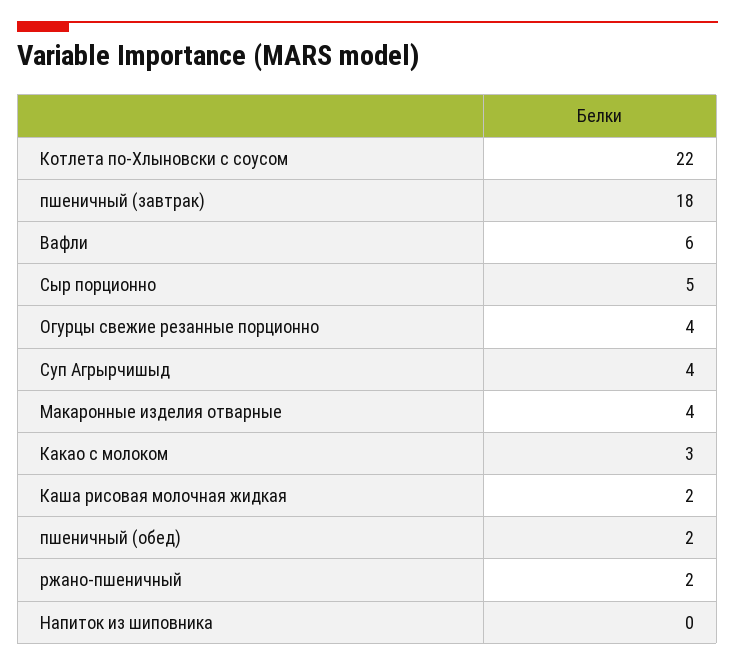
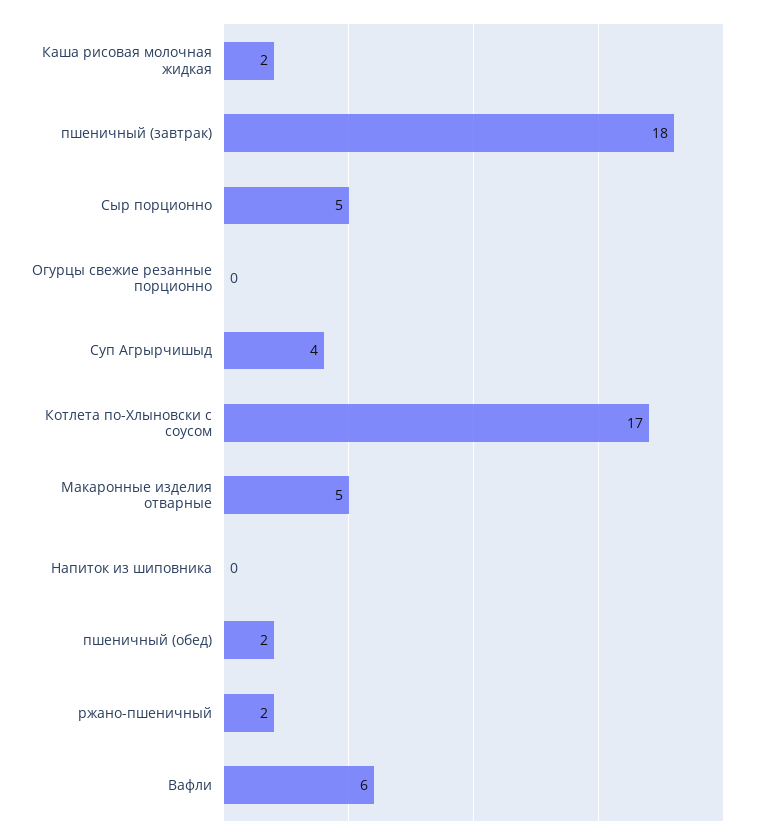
Котлета по-Хлыновски с соусом: 22 -> 17
Огурцы свежие резанные порционно: 4 -> 0
Макаронные изделия отварные: 4 -> 5
Какао с молоком: 3 -> none

